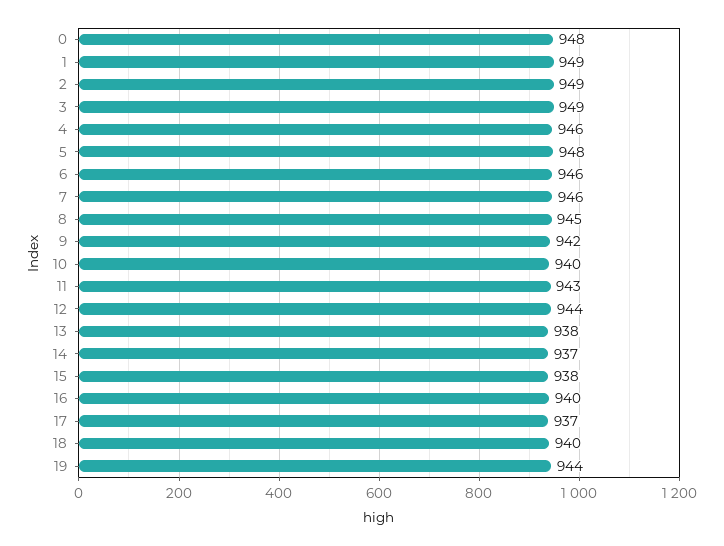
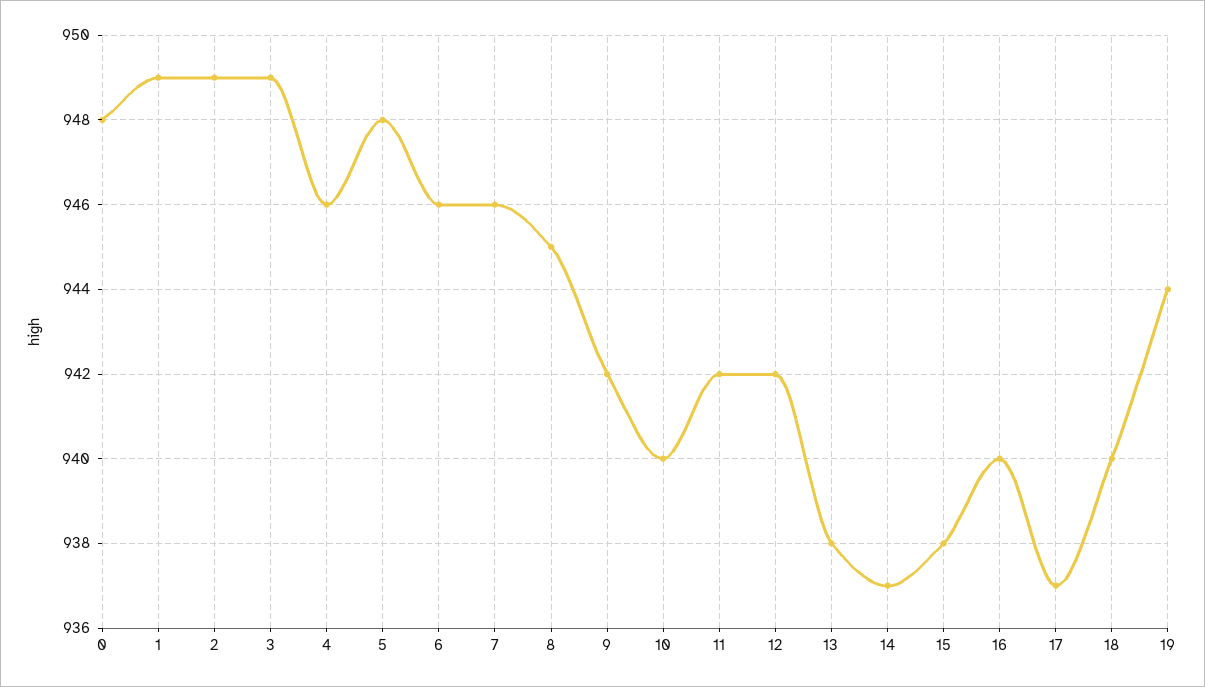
11: 943 -> 942
12: 944 -> 942

